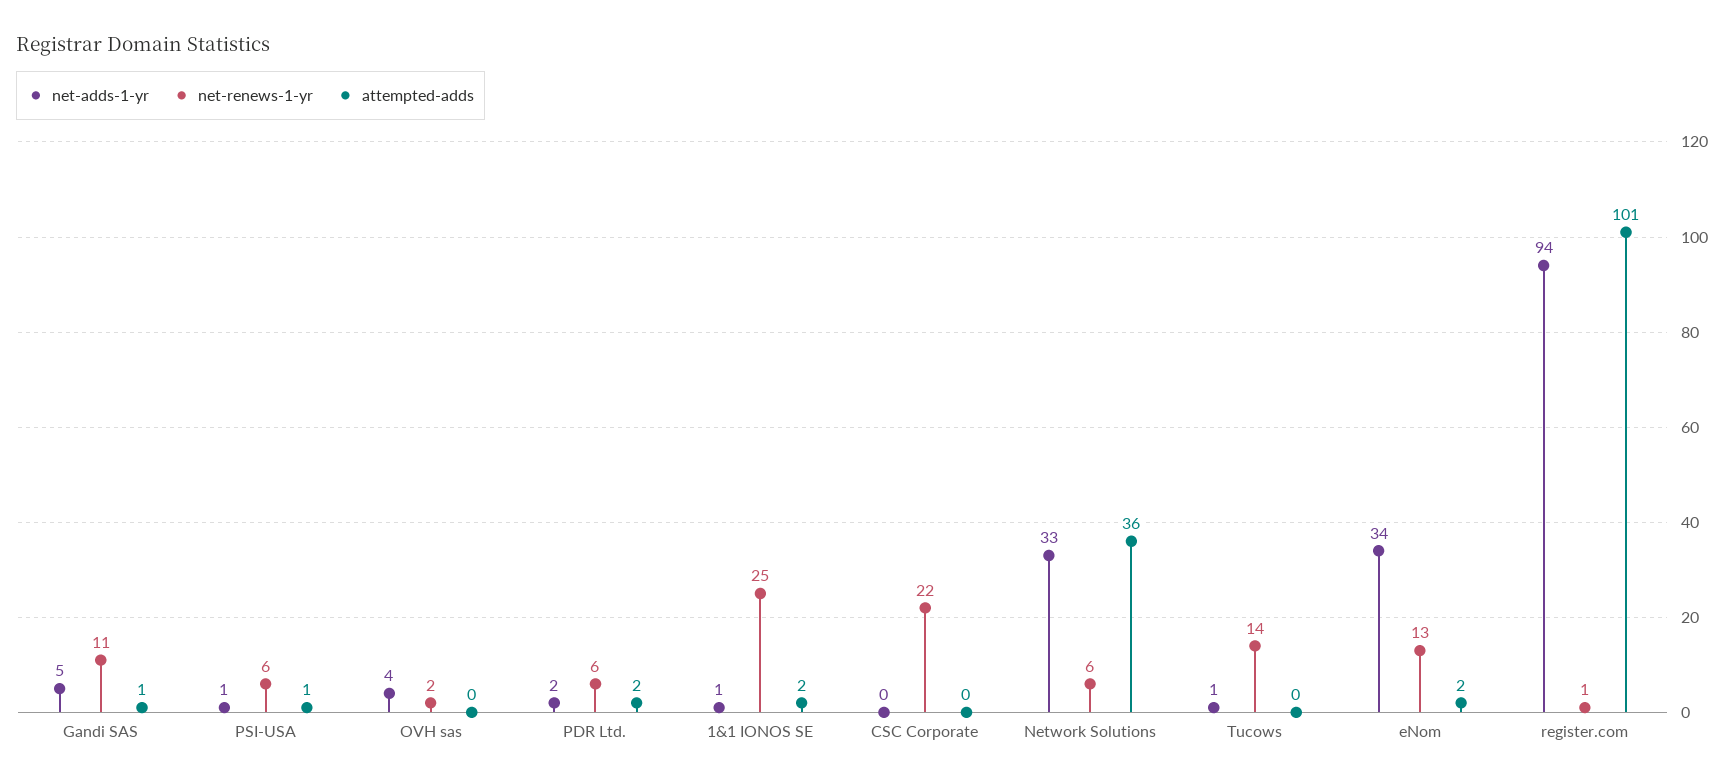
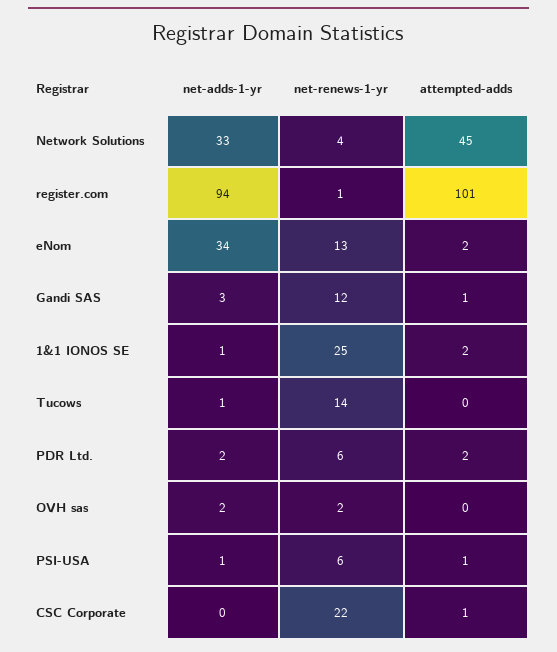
net-adds-1-yr, Gandi SAS: 5 -> 3
net-renews-1-yr, Gandi SAS: 11 -> 12
net-adds-1-yr, OVH sas: 4 -> 2
attempted-adds, CSC Corporate: 0 -> 1
net-renews-1-yr, Network Solutions: 6 -> 4
attempted-adds, Network Solutions: 36 -> 45

